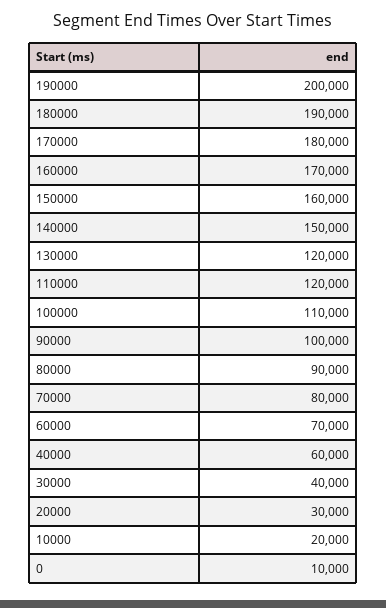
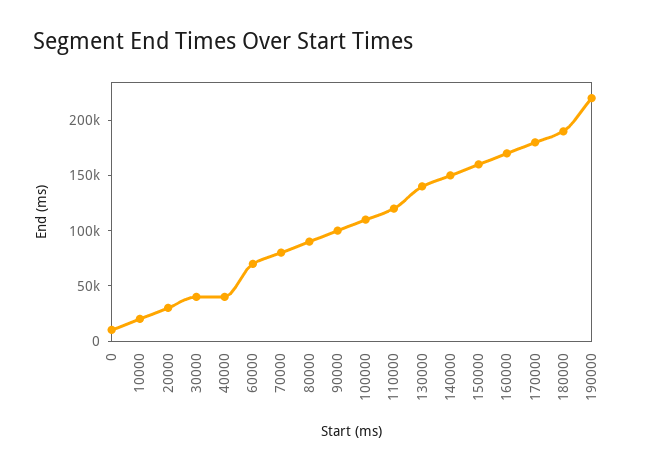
190000: 200000 -> 220000
130000: 120000 -> 140000
40000: 60000 -> 40000

